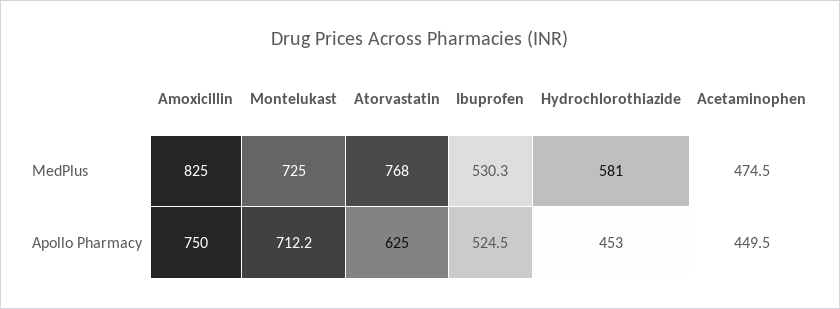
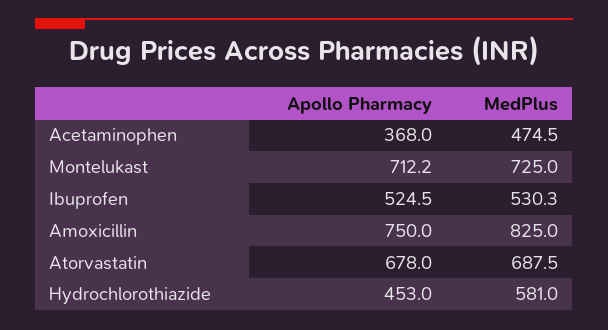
Atorvastatin, MedPlus: 768 -> 687.5
Atorvastatin, Apollo Pharmacy: 625 -> 678
Acetaminophen, Apollo Pharmacy: 449.5 -> 368

